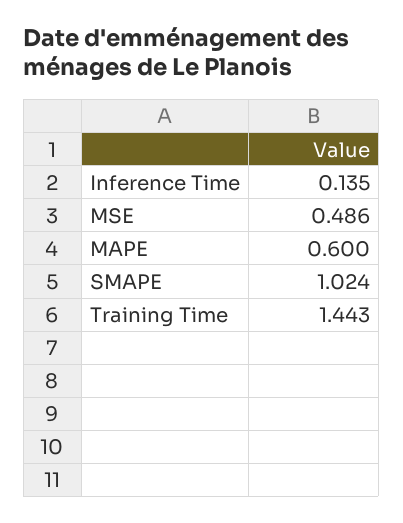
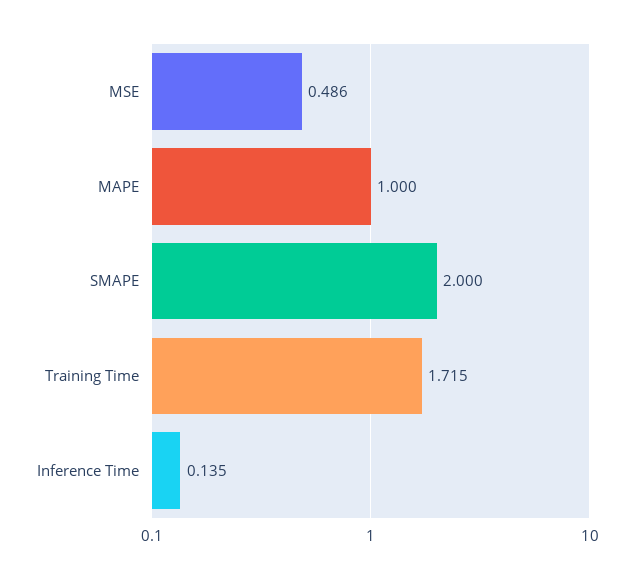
MAPE: 0.6 -> 1
SMAPE: 1.024 -> 2
Training Time: 1.443 -> 1.715

